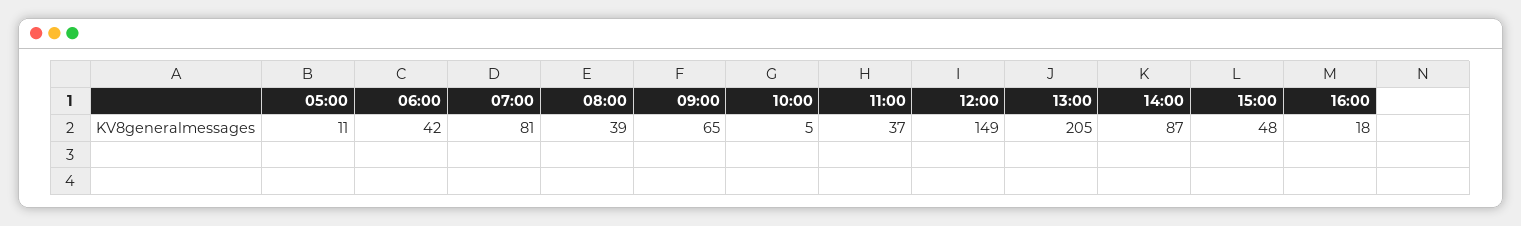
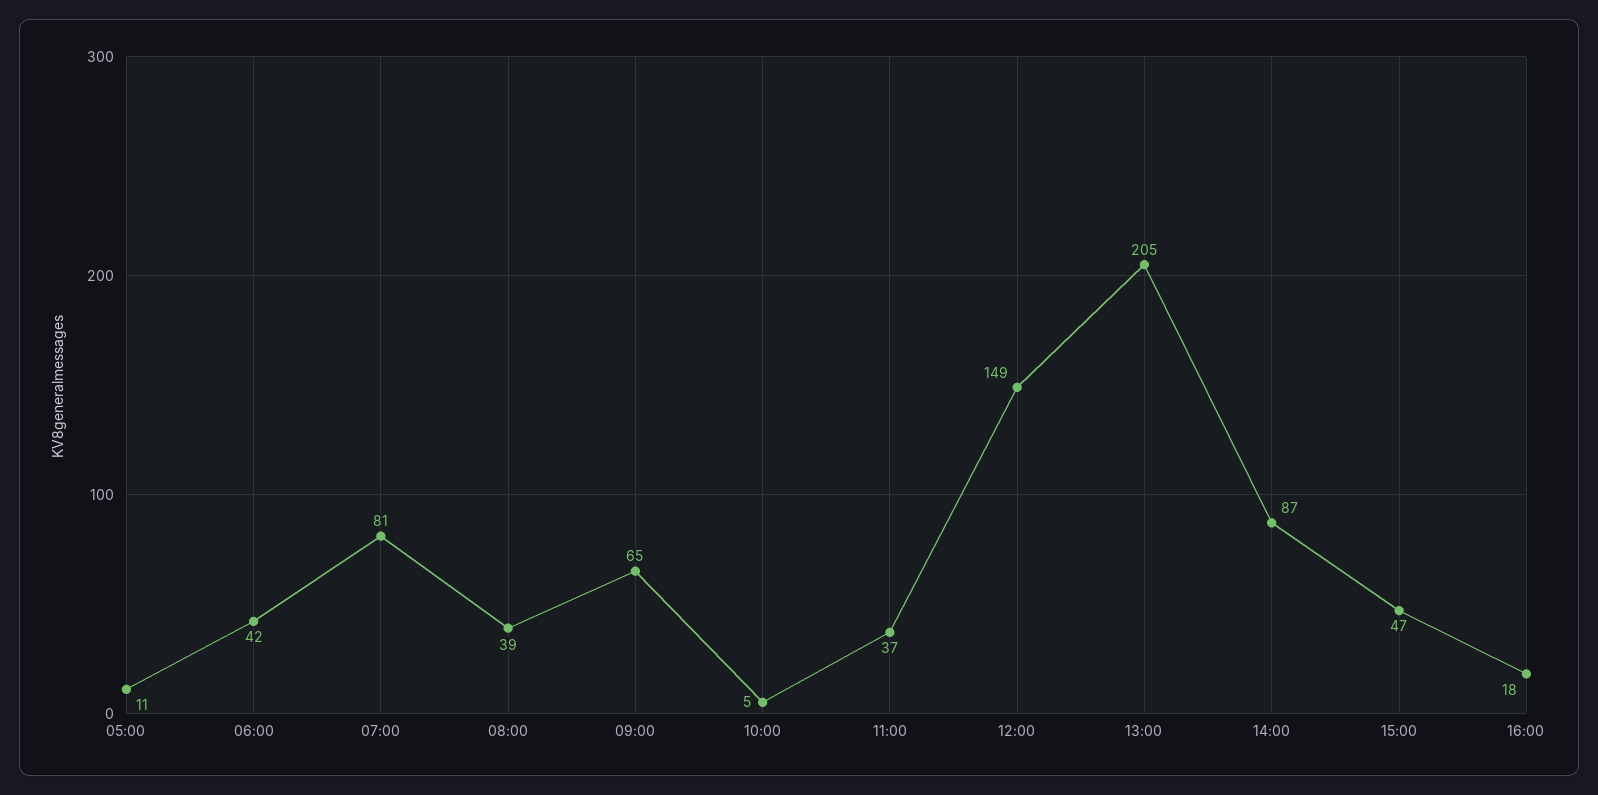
15:00: 48 -> 47

